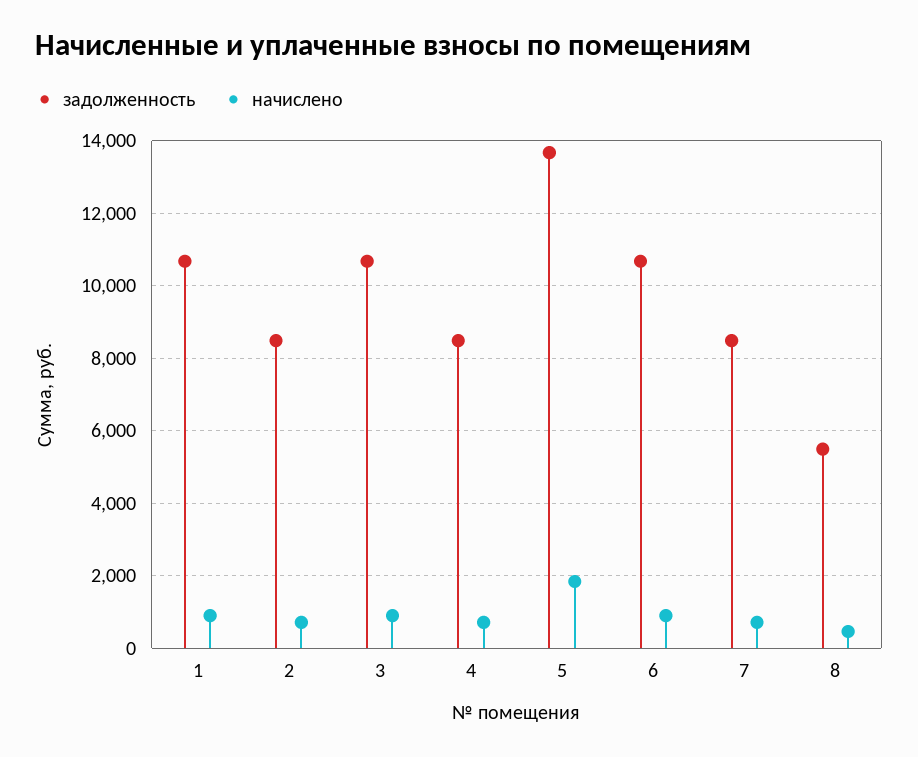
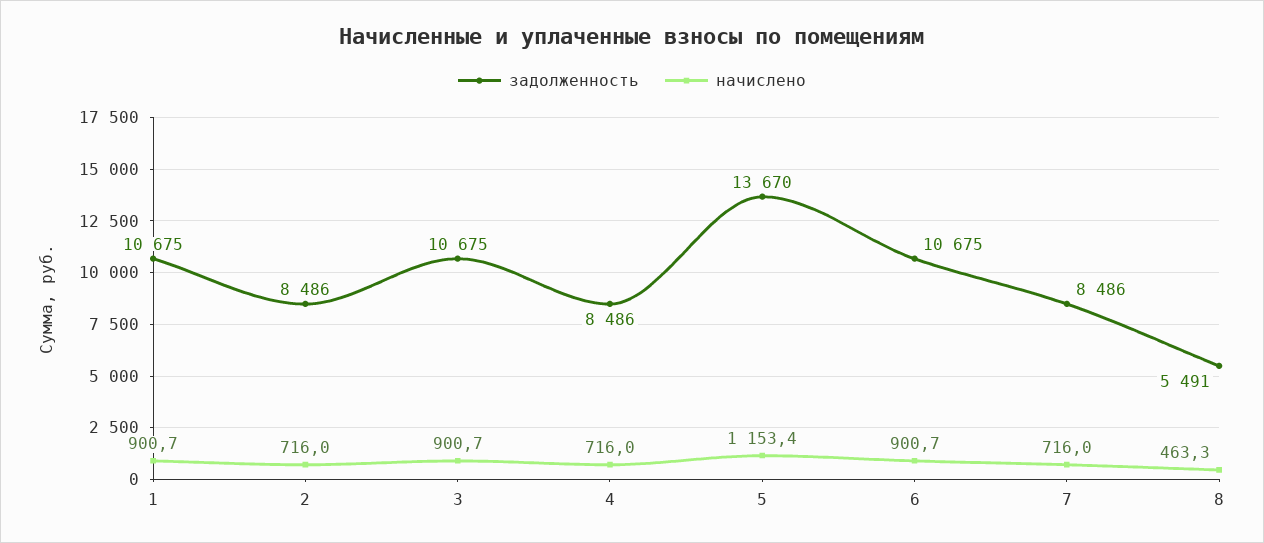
начислено, 5: 1800 -> 1153.4

